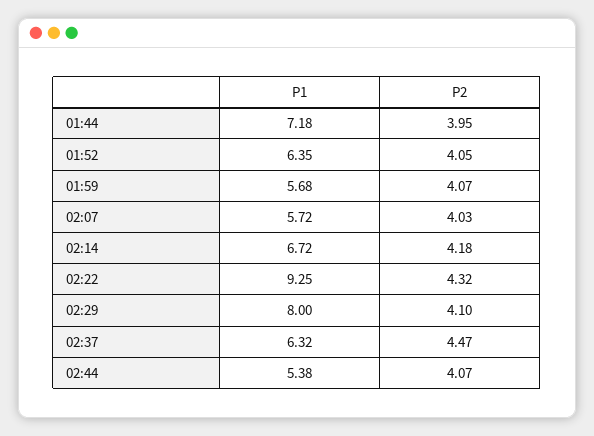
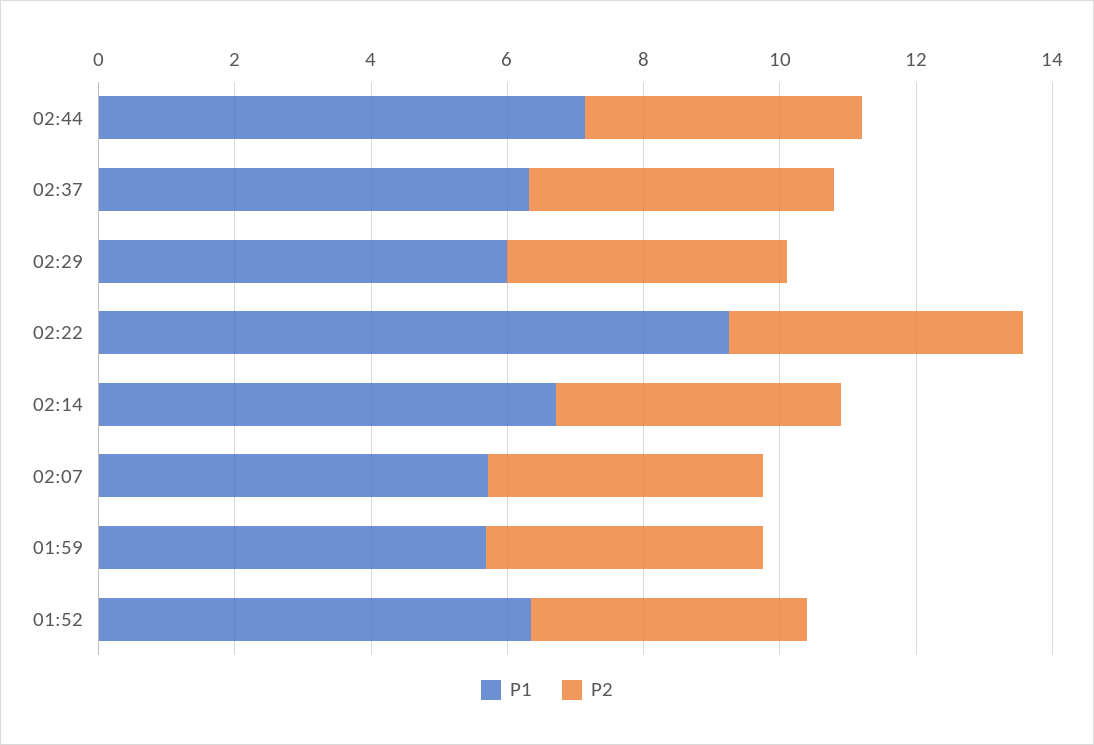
P1, 01:44: 7.18 -> none
P2, 01:44: 3.95 -> none
P1, 02:29: 8 -> 6
P1, 02:44: 5.38 -> 7

